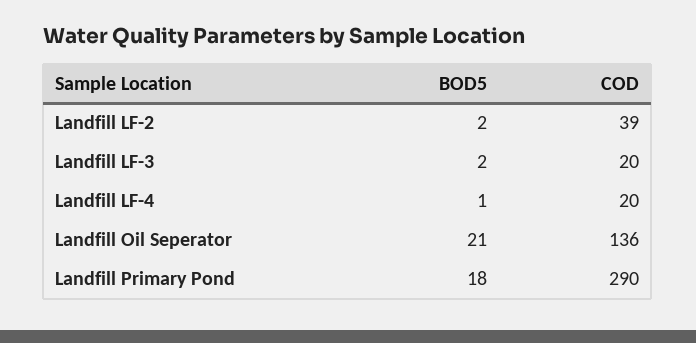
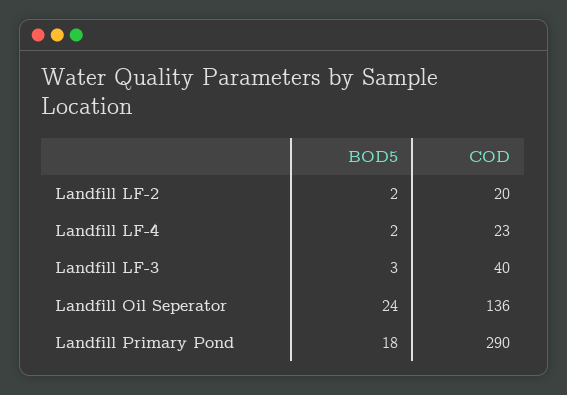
COD, Landfill LF-2: 39 -> 20
BOD5, Landfill LF-3: 2 -> 3
COD, Landfill LF-3: 20 -> 40
BOD5, Landfill LF-4: 1 -> 2
COD, Landfill LF-4: 20 -> 23
BOD5, Landfill Oil Seperator: 21 -> 24

